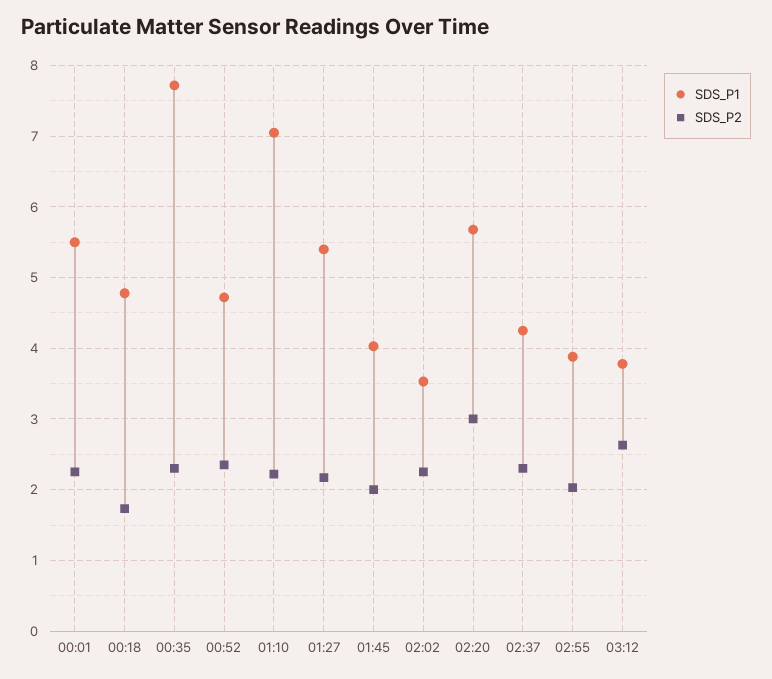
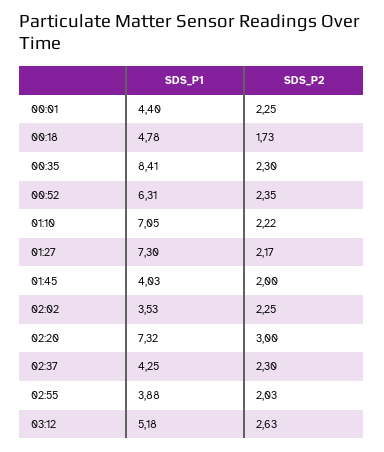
SDS_P1, 00:01: 5.5 -> 4.4
SDS_P1, 00:35: 7.7 -> 8.41
SDS_P1, 00:52: 4.7 -> 6.31
SDS_P1, 01:27: 5.4 -> 7.3
SDS_P1, 02:20: 5.7 -> 7.32
SDS_P1, 03:12: 3.8 -> 5.18

